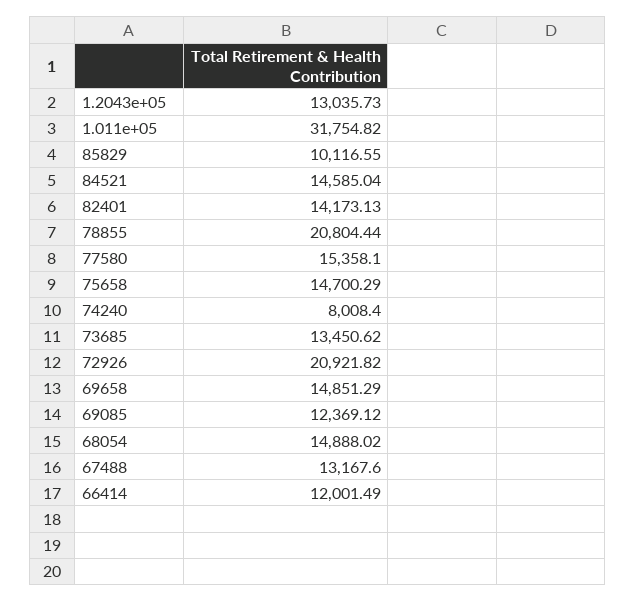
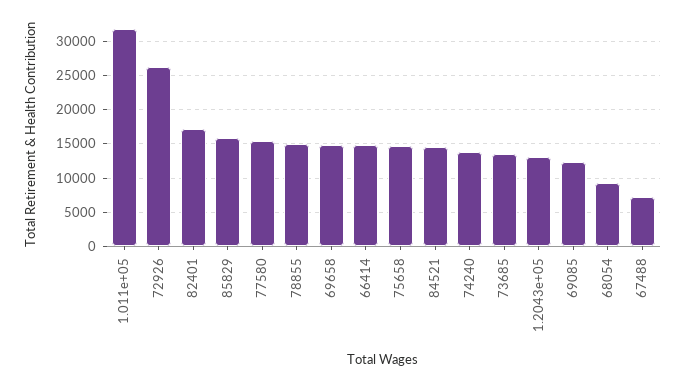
85829: 10116.55 -> 16000
82401: 14173.13 -> 17000
78855: 20804.44 -> 15000
74240: 8008.4 -> 14000
72926: 20921.82 -> 26000
68054: 14888.02 -> 9000
67488: 13167.6 -> 7000
66414: 12001.49 -> 15000

